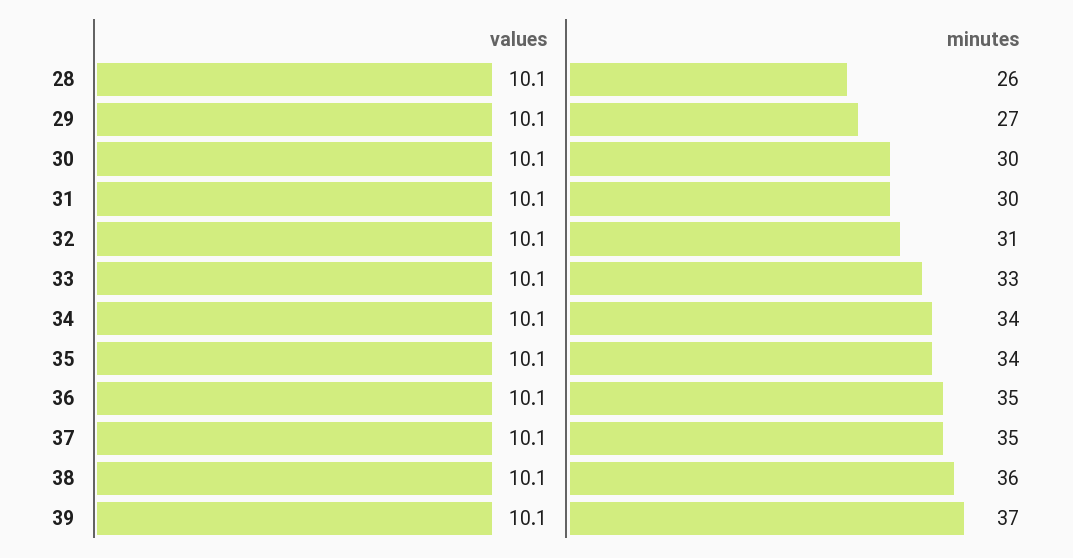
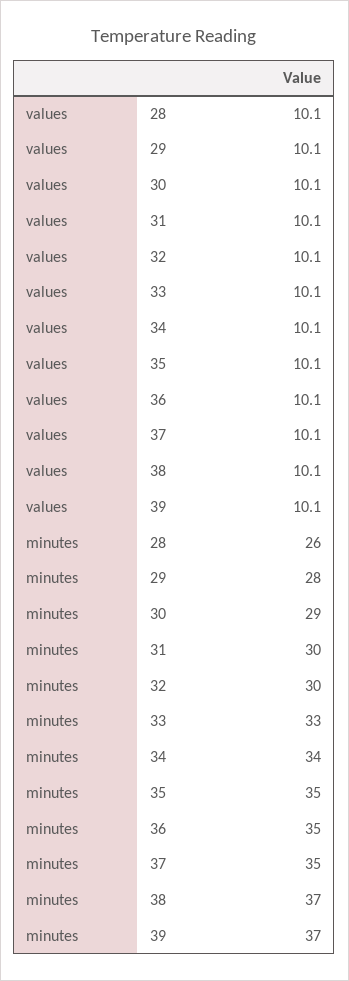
minutes, 29: 27 -> 28
minutes, 30: 30 -> 29
minutes, 32: 31 -> 30
minutes, 35: 34 -> 35
minutes, 38: 36 -> 37

